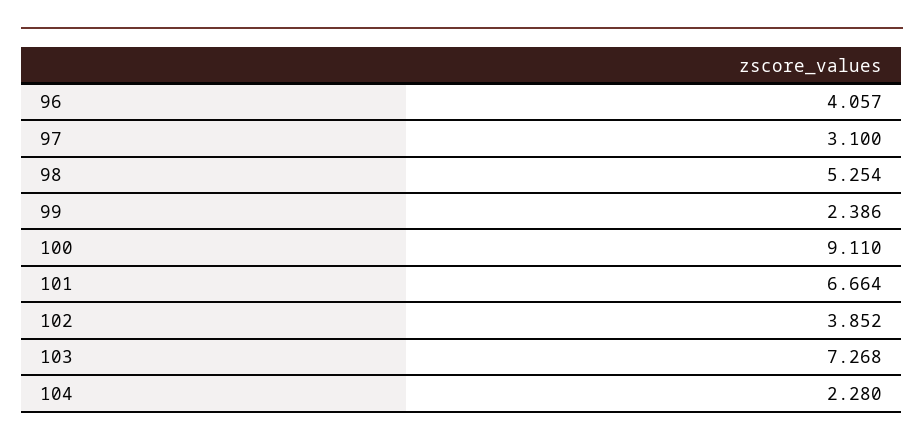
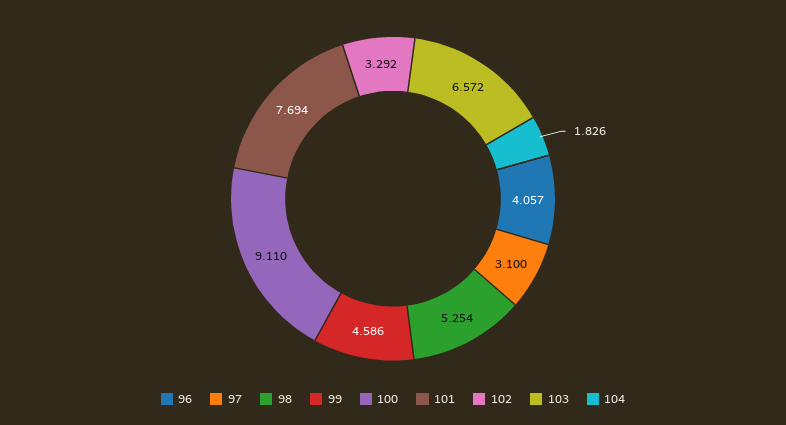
99: 2.386 -> 4.586
101: 6.664 -> 7.694
102: 3.852 -> 3.292
103: 7.268 -> 6.572
104: 2.28 -> 1.826

